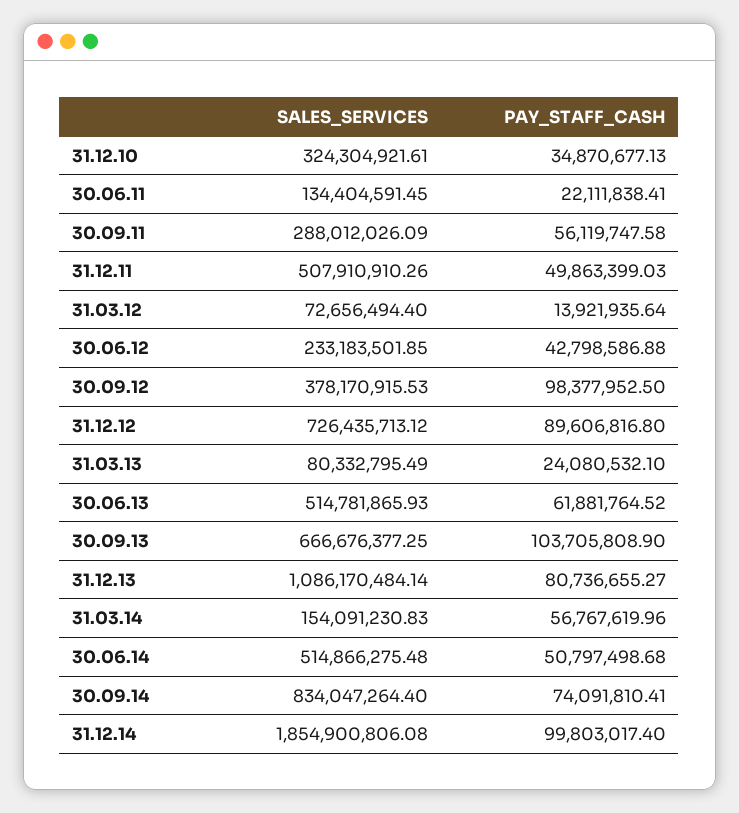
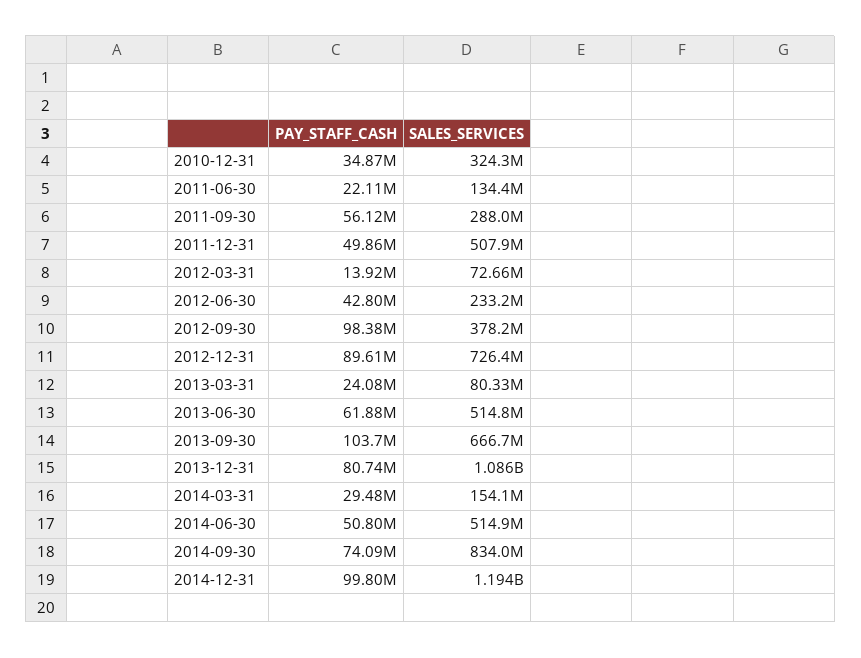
PAY_STAFF_CASH, 31.03.14: 56767619.96 -> 29480000
SALES_SERVICES, 31.12.14: 1854900806.08 -> 1194000000

